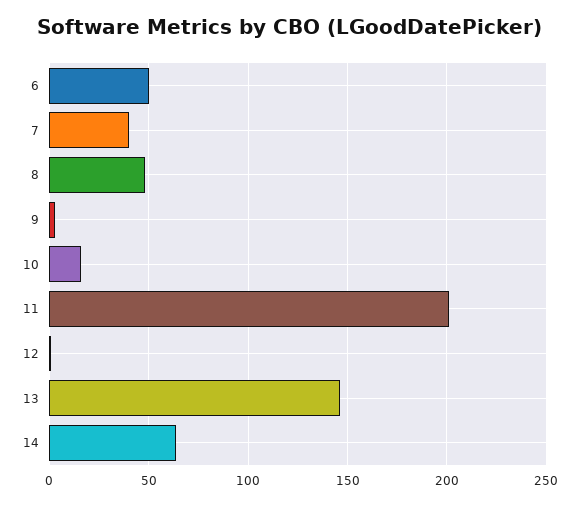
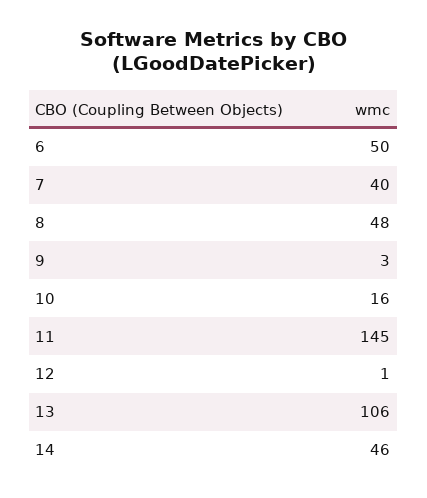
11: 200 -> 145
13: 145 -> 106
14: 65 -> 46

